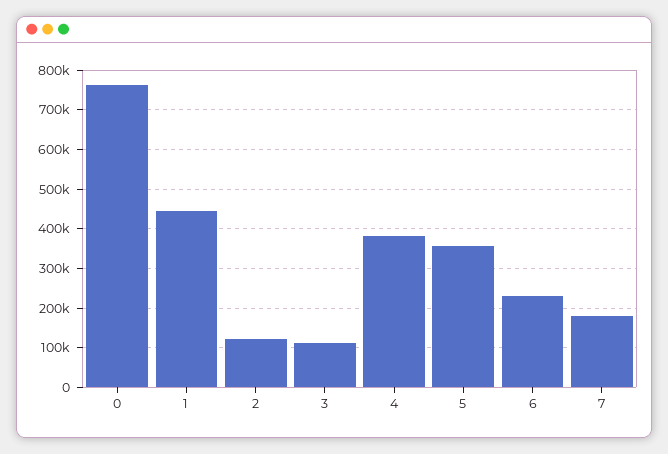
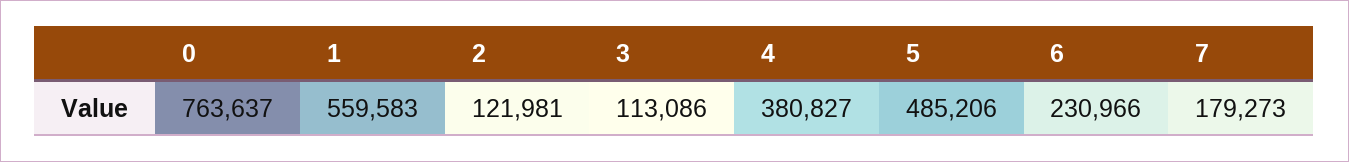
1: 440000 -> 559583
5: 360000 -> 485206

